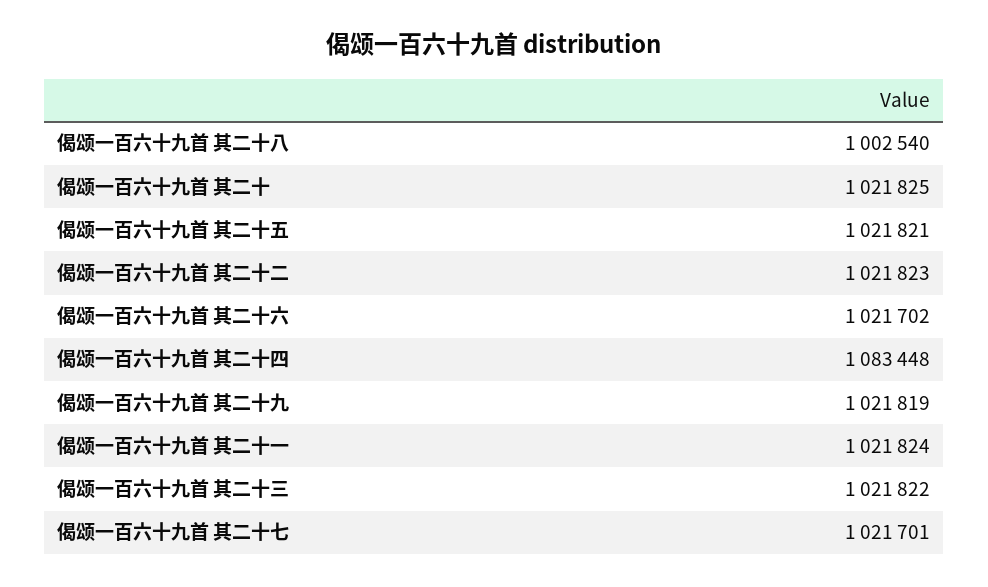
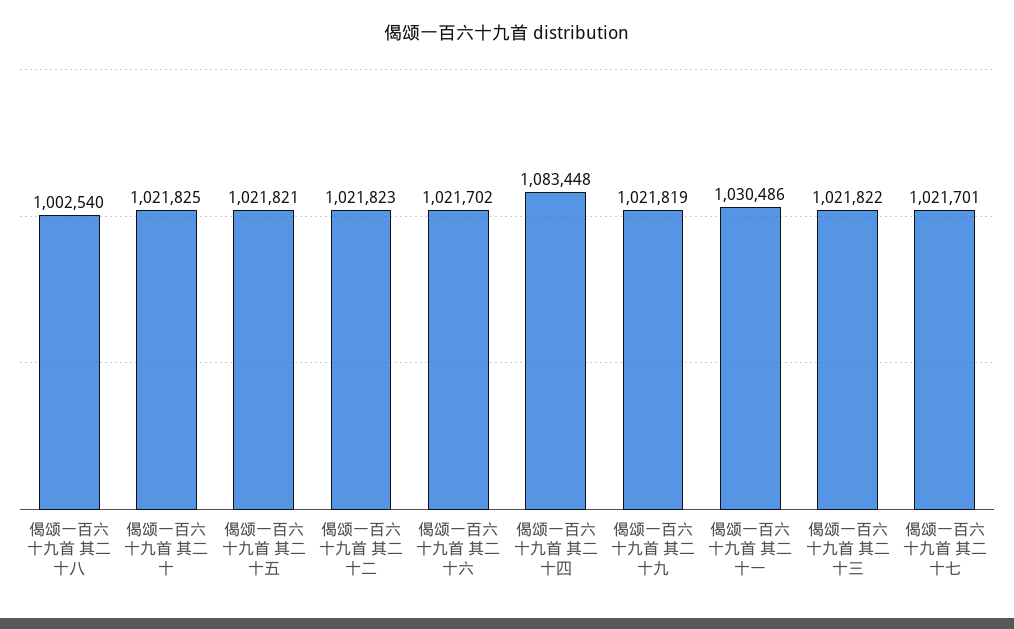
偈颂一百六十九首 其二十一: 1021824 -> 1030486

